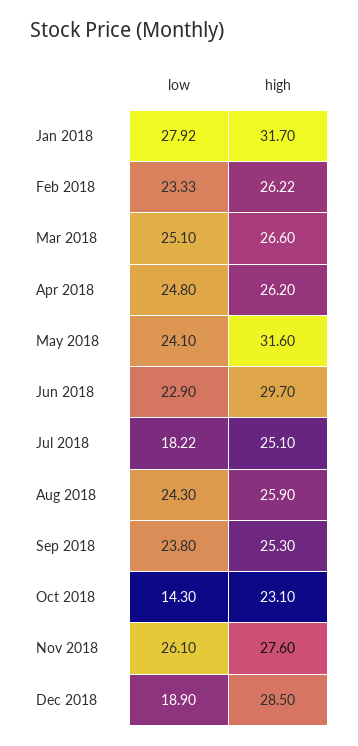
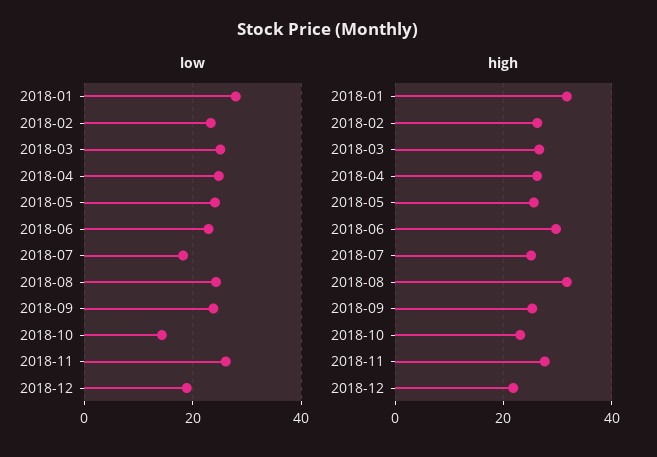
high, May 2018: 31.6 -> 26
high, Aug 2018: 25.9 -> 32
high, Dec 2018: 28.5 -> 22

